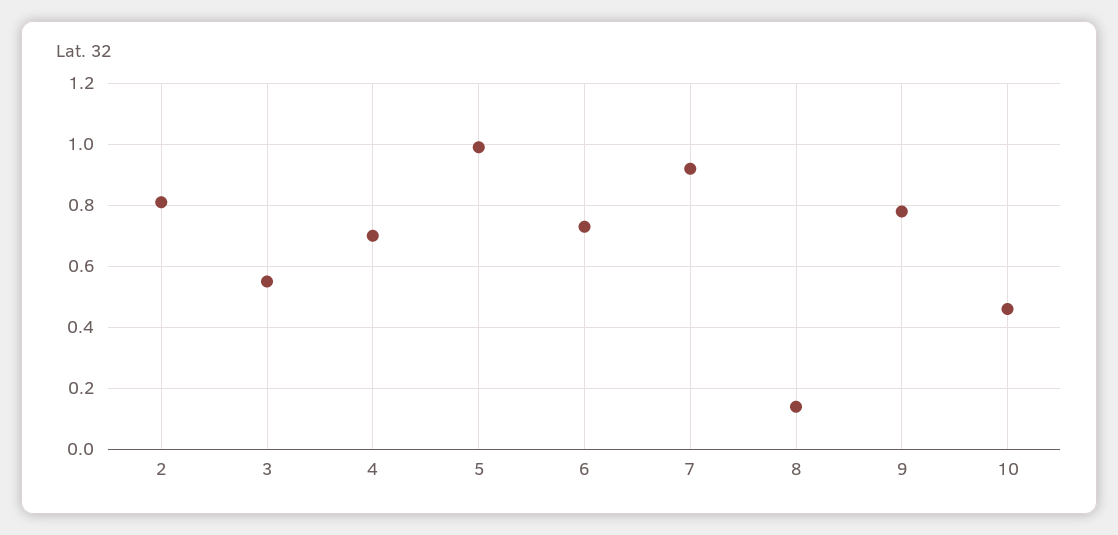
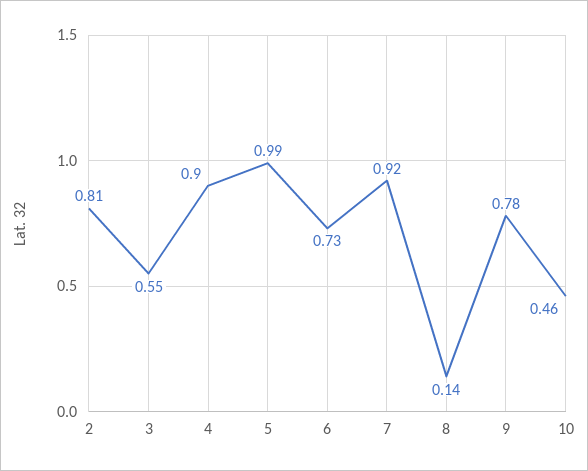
4: 0.7 -> 0.9

